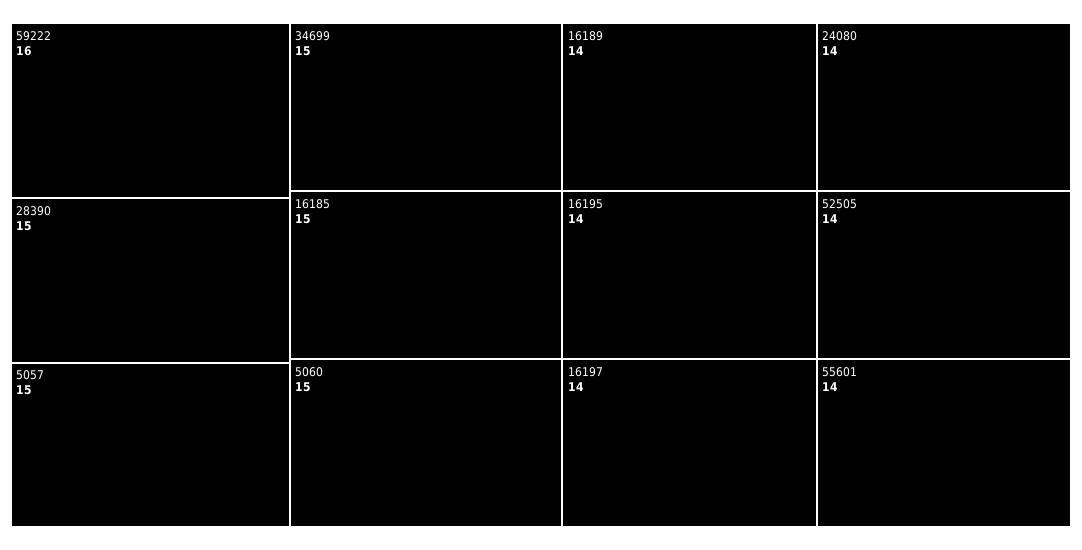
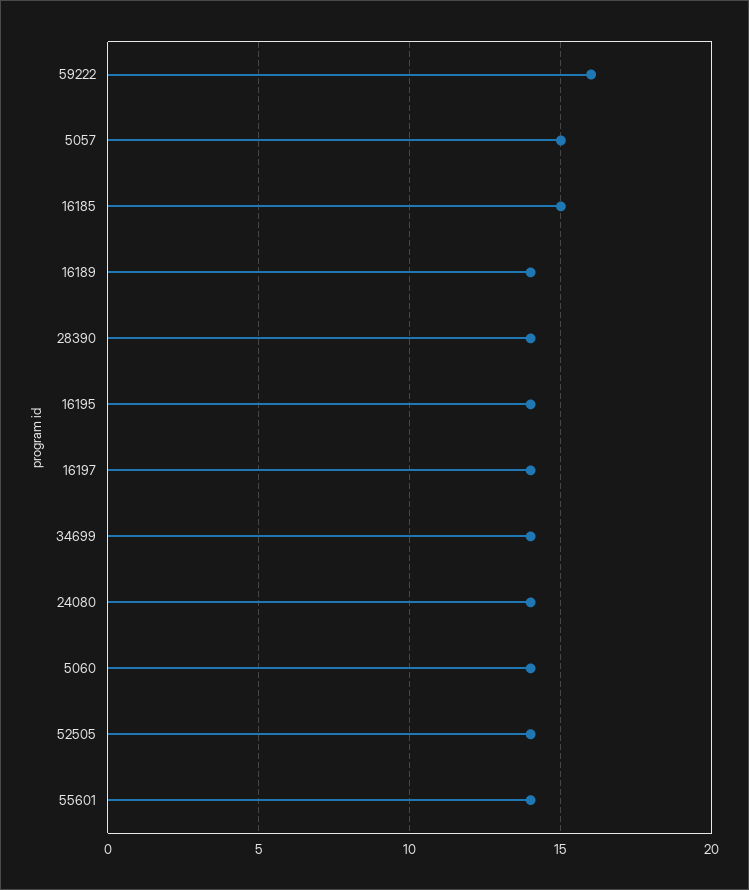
28390: 15 -> 14
34699: 15 -> 14
5060: 15 -> 14

